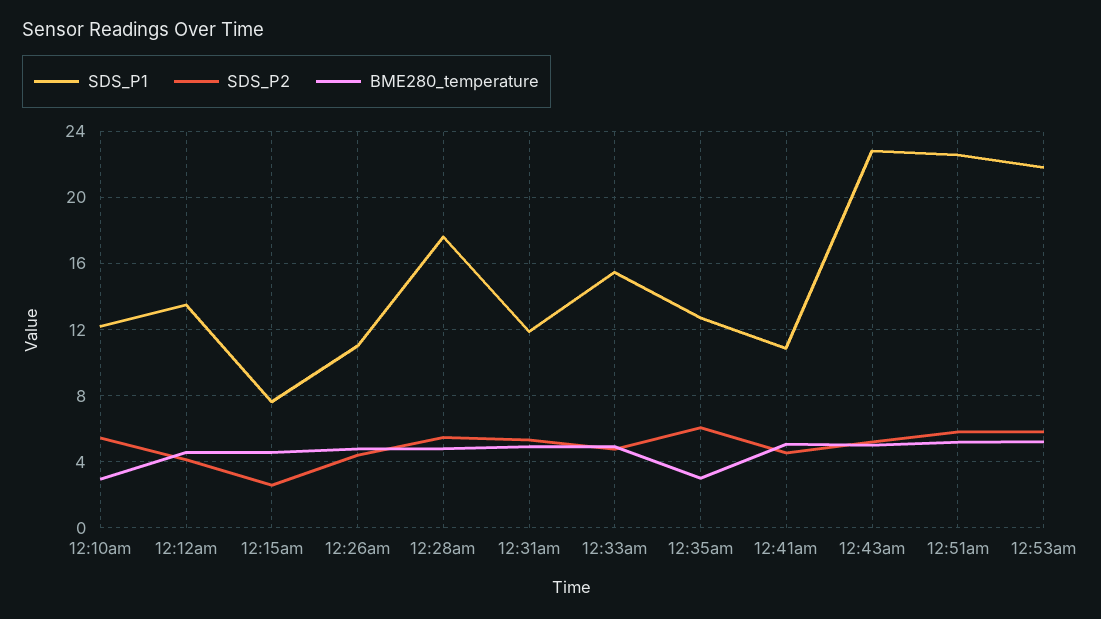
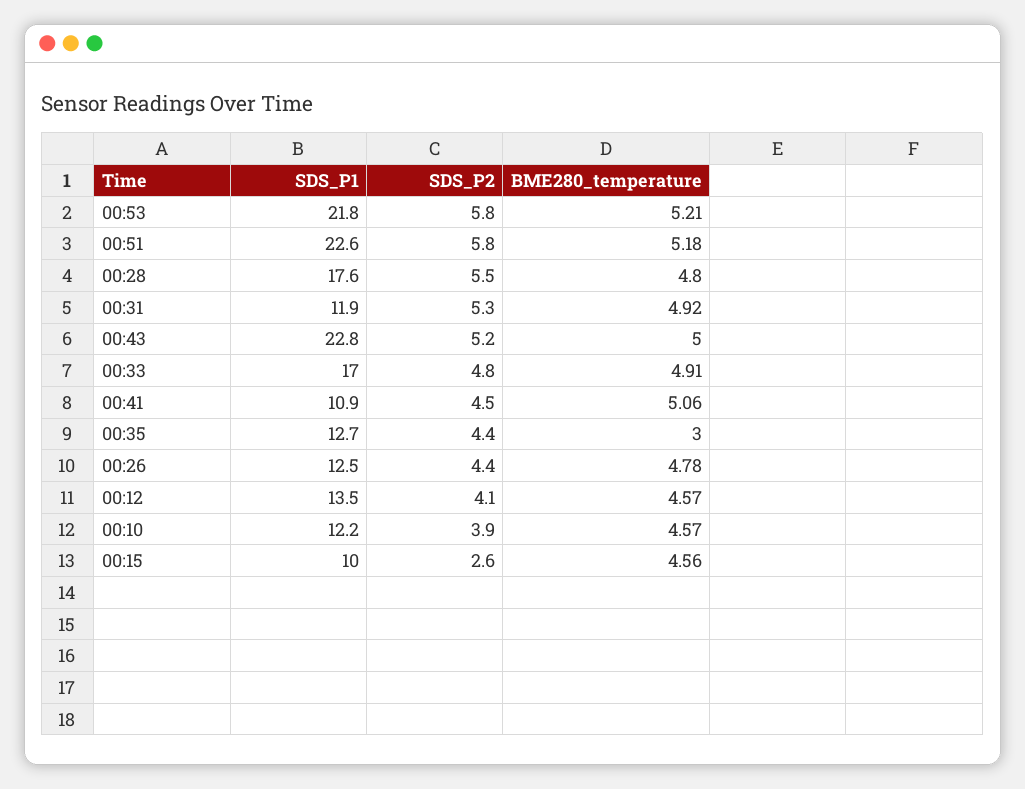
SDS_P2, 12:10am: 5.5 -> 3.9
BME280_temperature, 12:10am: 3 -> 4.57
SDS_P1, 12:15am: 7.5 -> 10
SDS_P1, 12:26am: 11 -> 12.5
SDS_P1, 12:33am: 15.5 -> 17
SDS_P2, 12:35am: 6 -> 4.4

